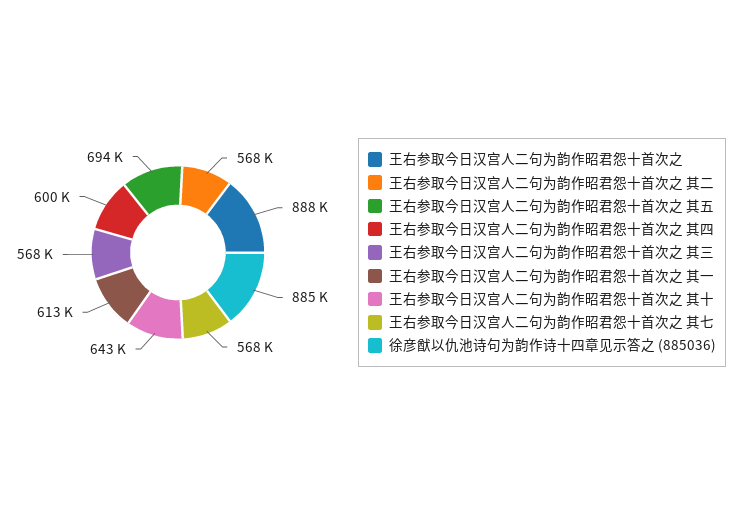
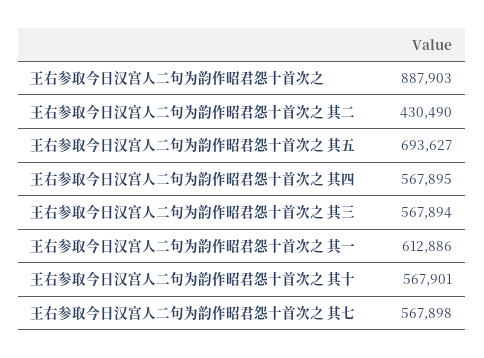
王右参取今日汉宫人二句为韵作昭君怨十首次之 其二: 568000 -> 430490
王右参取今日汉宫人二句为韵作昭君怨十首次之 其四: 600000 -> 567895
王右参取今日汉宫人二句为韵作昭君怨十首次之 其十: 643000 -> 567901
徐彦猷以仇池诗句为韵作诗十四章见示答之 (885036): 885000 -> none

